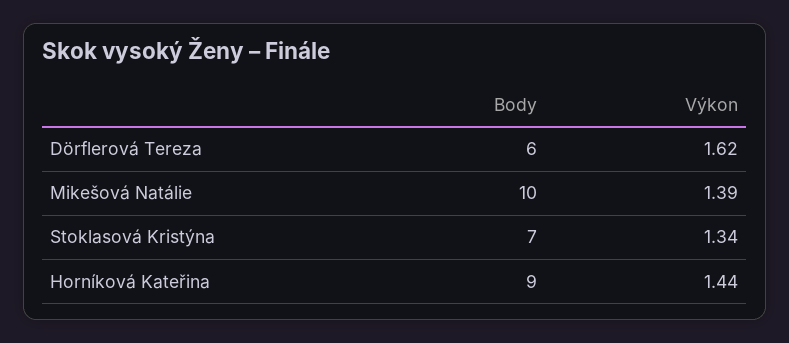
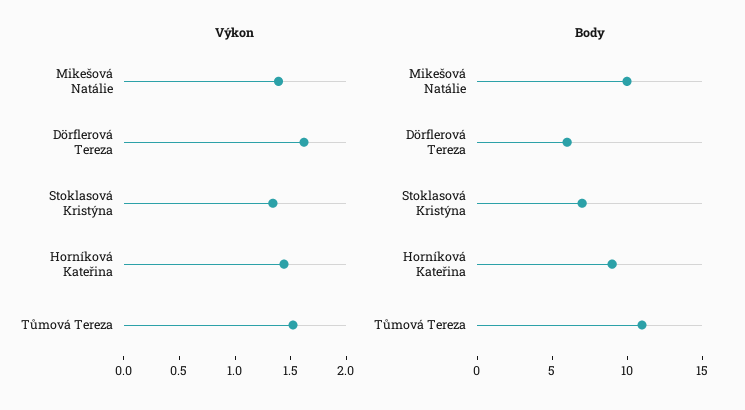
Výkon, Tůmová Tereza: none -> 1.5
Body, Tůmová Tereza: none -> 11

